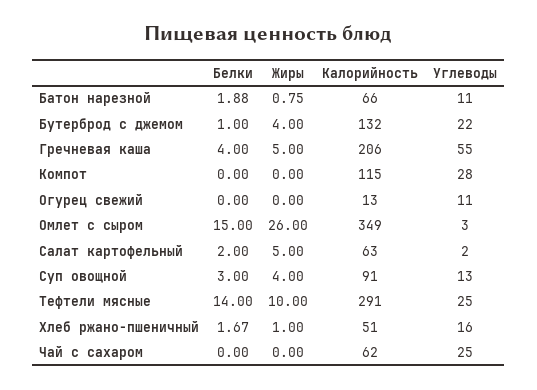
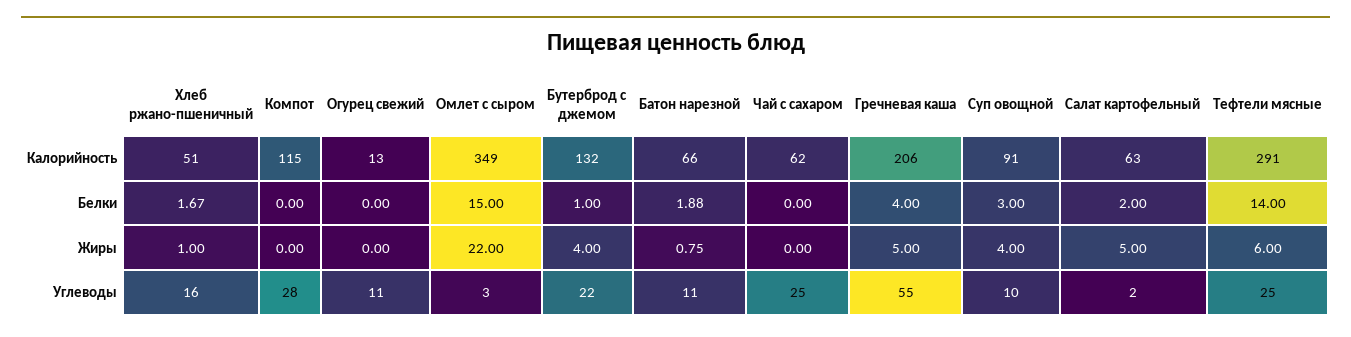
Жиры, Омлет с сыром: 26 -> 22
Углеводы, Суп овощной: 13 -> 10
Жиры, Тефтели мясные: 10 -> 6

